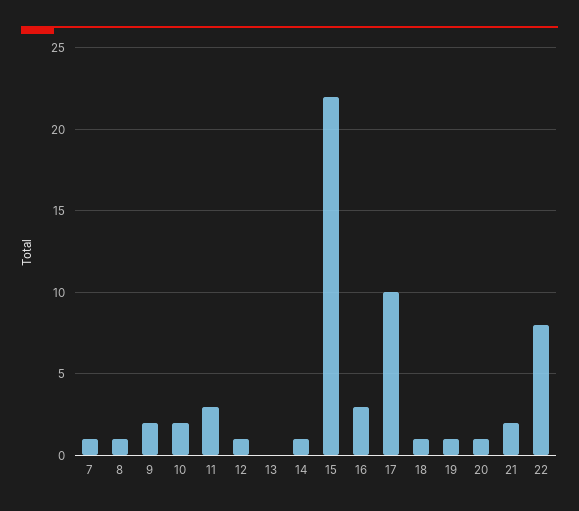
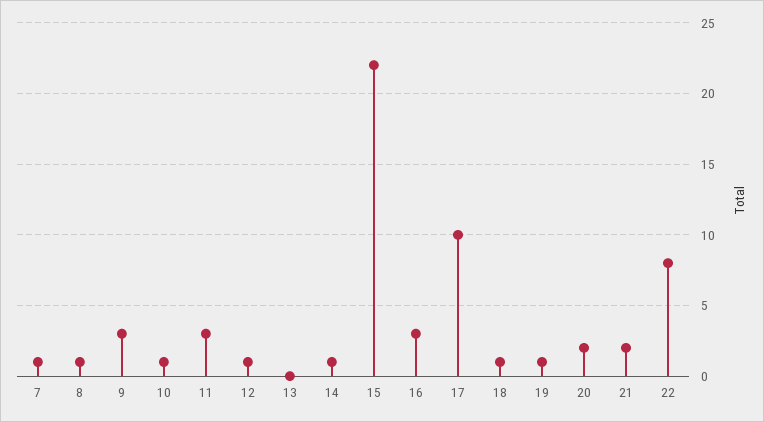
9: 2 -> 3
10: 2 -> 1
20: 1 -> 2

